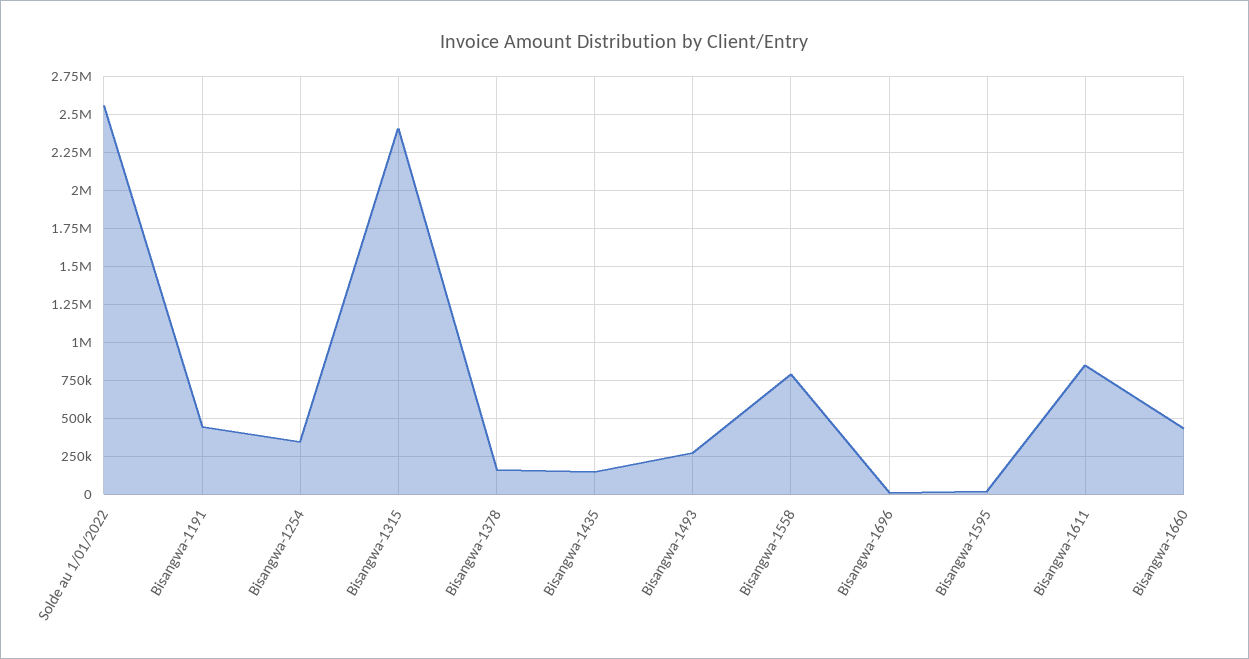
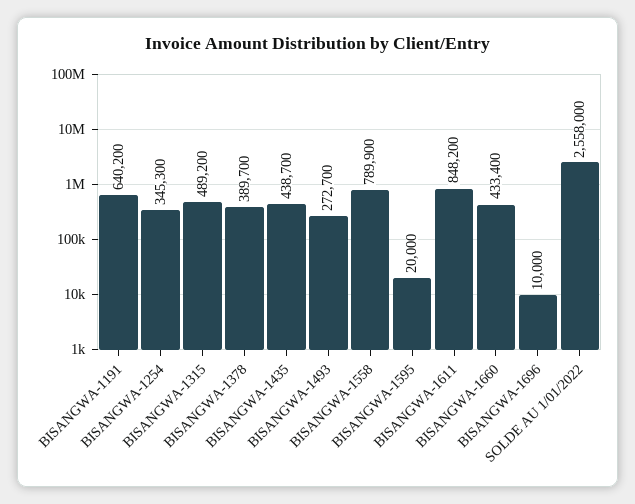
Bisangwa-1191: 450000 -> 640200
Bisangwa-1315: 2400000 -> 489200
Bisangwa-1378: 150000 -> 389700
Bisangwa-1435: 150000 -> 438700

